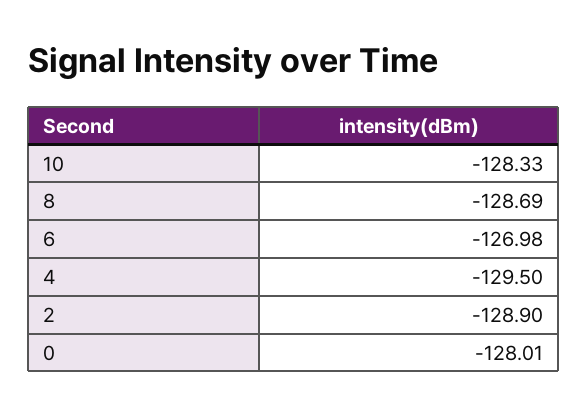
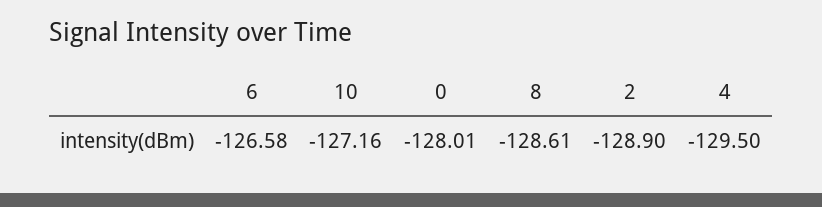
10: -128.33 -> -127.16
8: -128.69 -> -128.61
6: -126.98 -> -126.58

